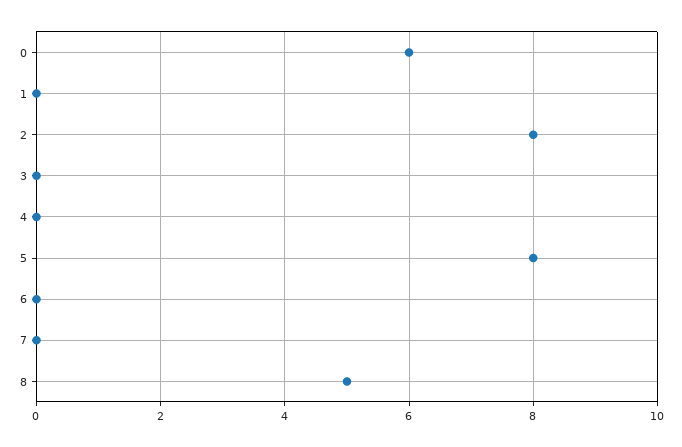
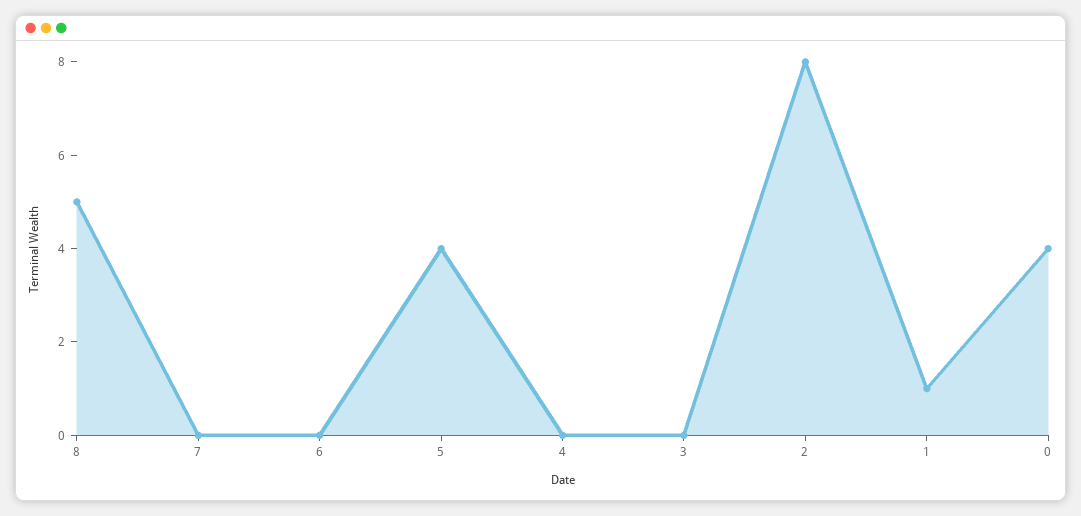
0: 6 -> 4
1: 0 -> 1
5: 8 -> 4

